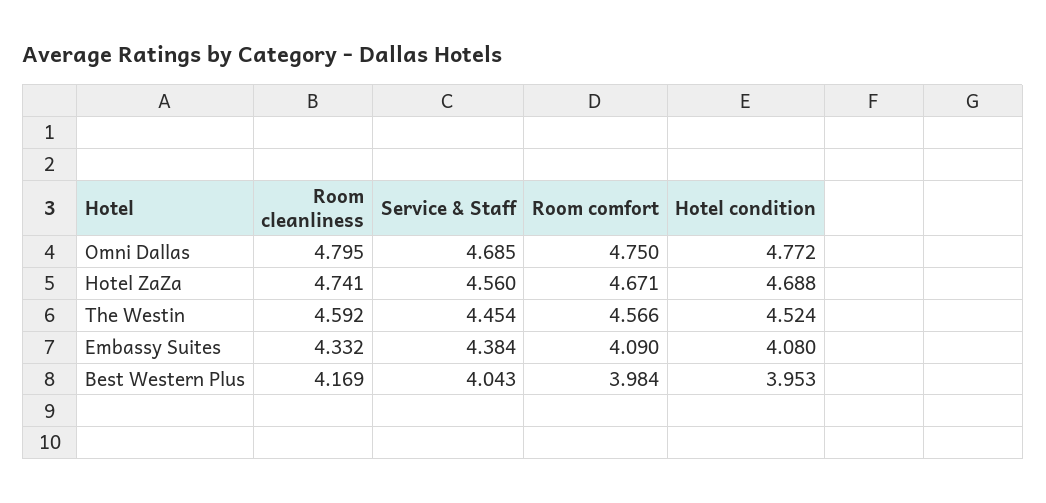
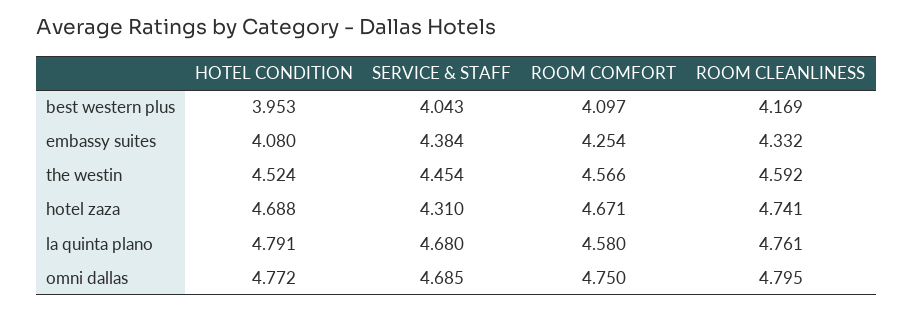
Service & Staff, Hotel ZaZa: 4.56 -> 4.31
Room comfort, Embassy Suites: 4.09 -> 4.254
Room comfort, Best Western Plus: 3.984 -> 4.097
Hotel condition, la quinta plano: none -> 4.791
Service & Staff, la quinta plano: none -> 4.68
Room comfort, la quinta plano: none -> 4.58
Room cleanliness, la quinta plano: none -> 4.761

